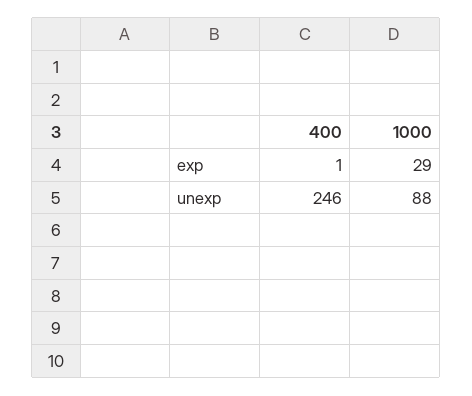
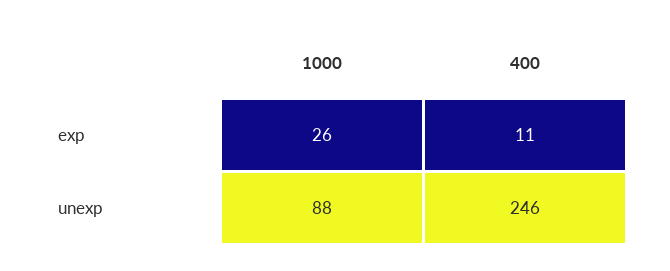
400, exp: 1 -> 11
1000, exp: 29 -> 26

